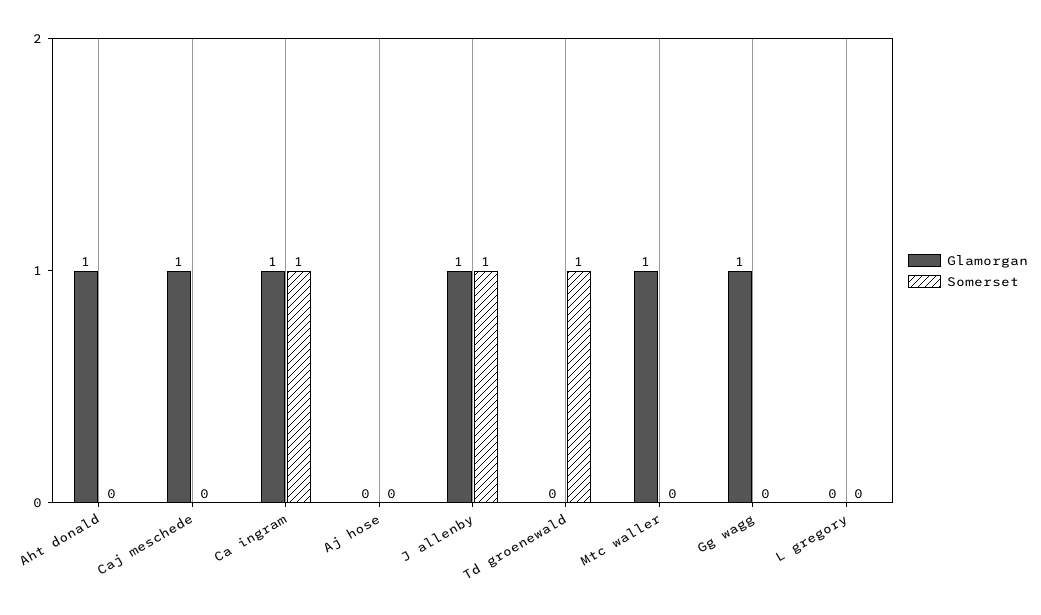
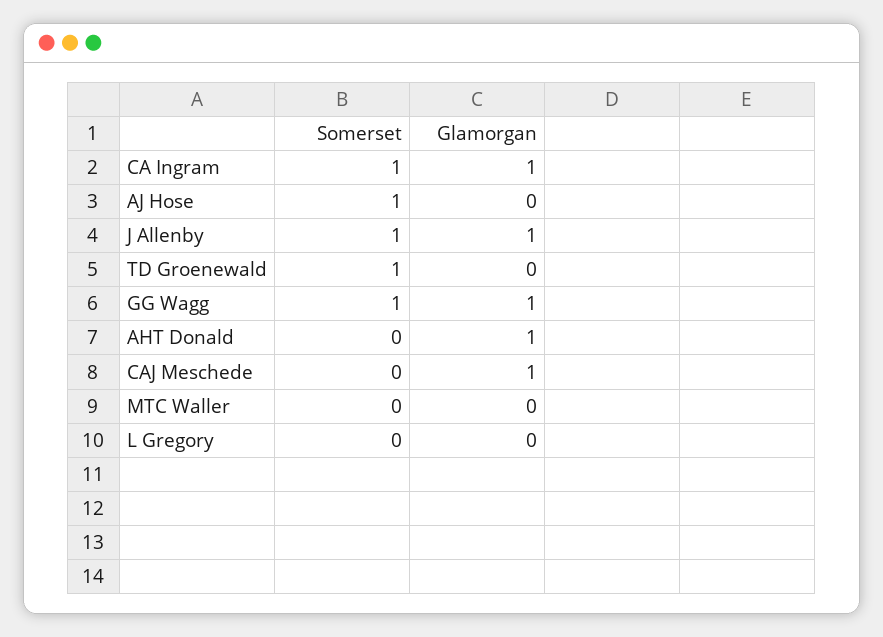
Somerset, Aj hose: 0 -> 1
Glamorgan, Mtc waller: 1 -> 0
Somerset, Gg wagg: 0 -> 1

